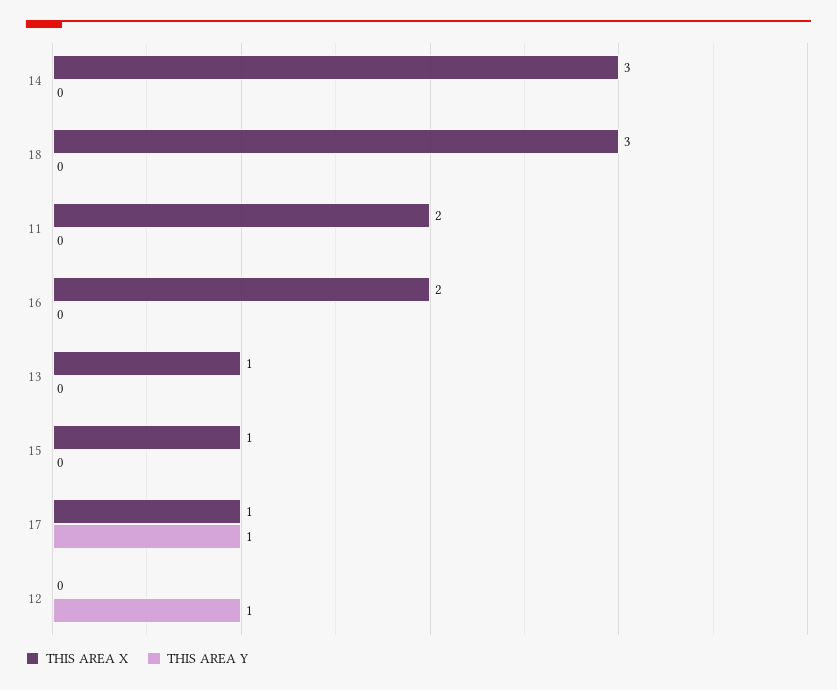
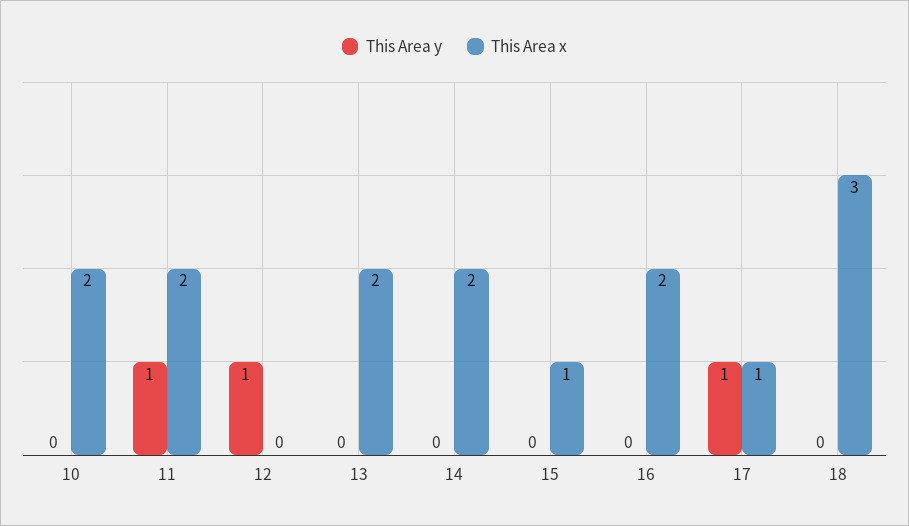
THIS AREA X, 14: 3 -> 2
THIS AREA Y, 11: 0 -> 1
THIS AREA X, 13: 1 -> 2
THIS AREA Y, 10: none -> 0
THIS AREA X, 10: none -> 2

